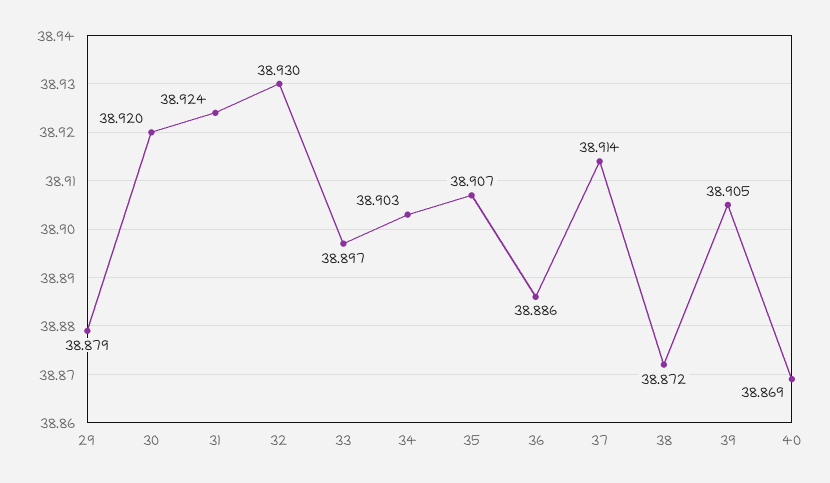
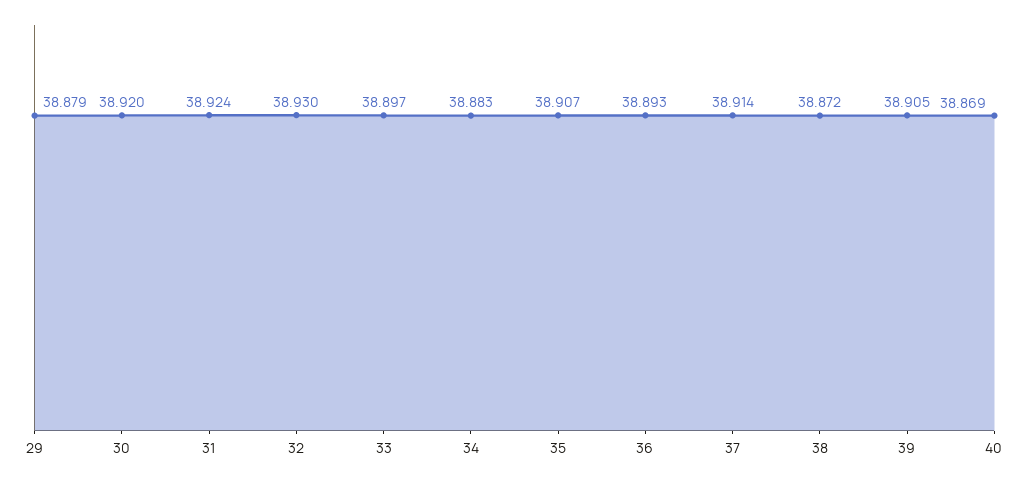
34: 38.903 -> 38.883
36: 38.886 -> 38.893

